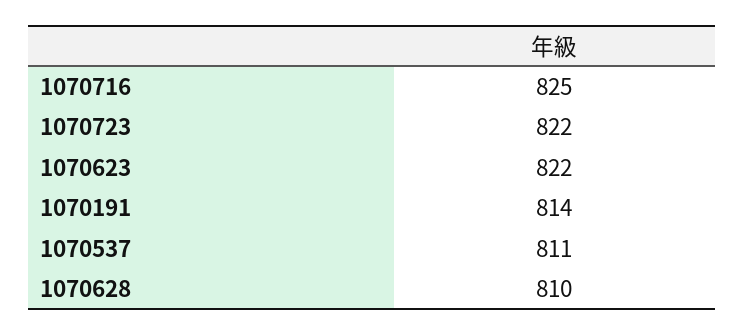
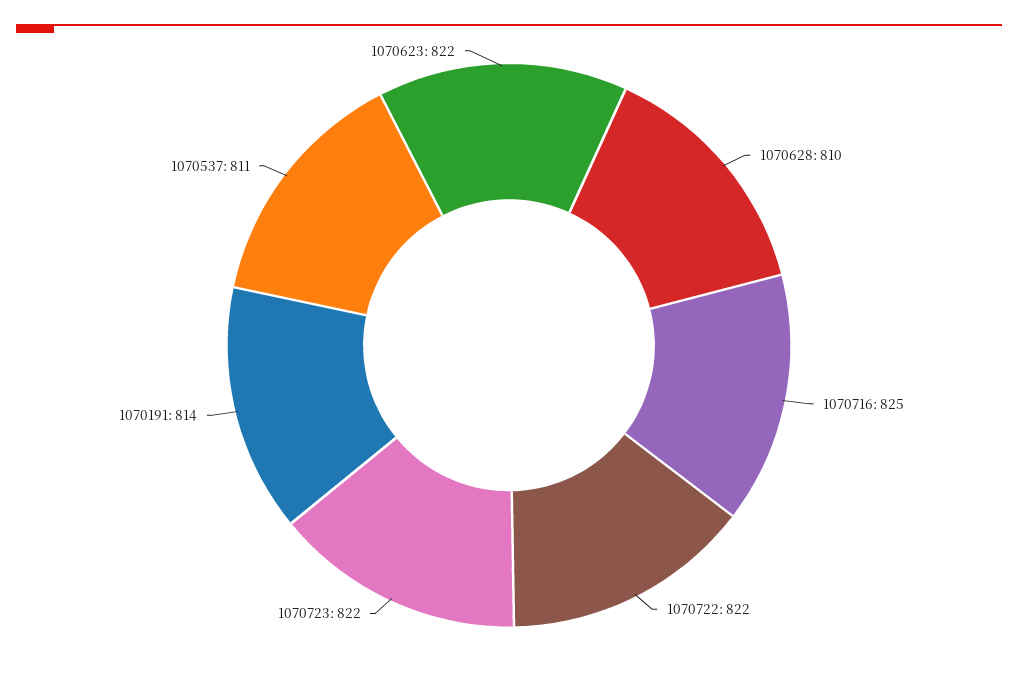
1070722: none -> 822

